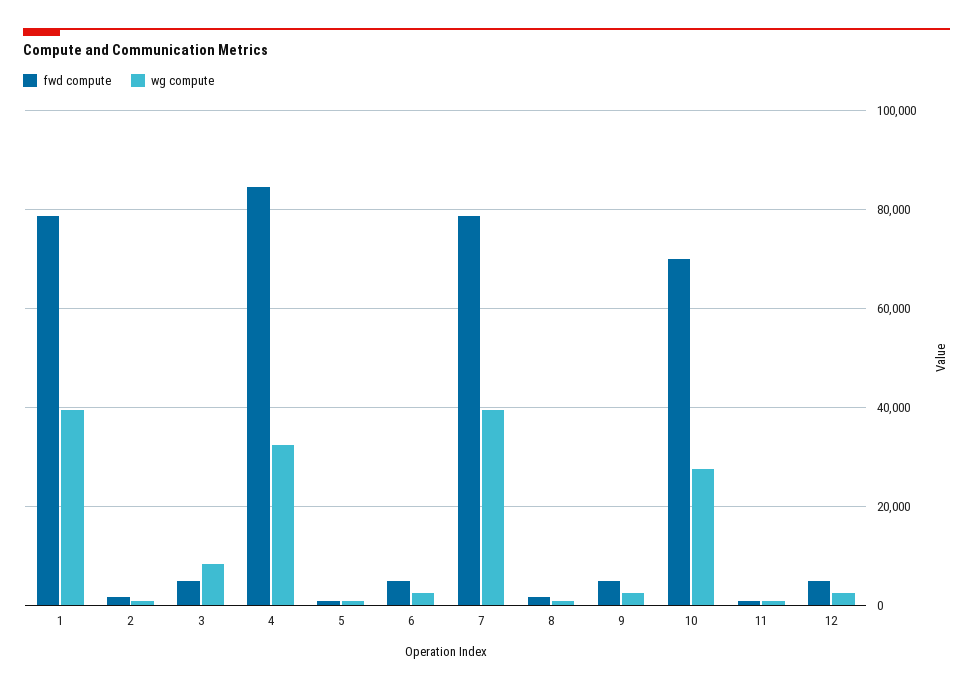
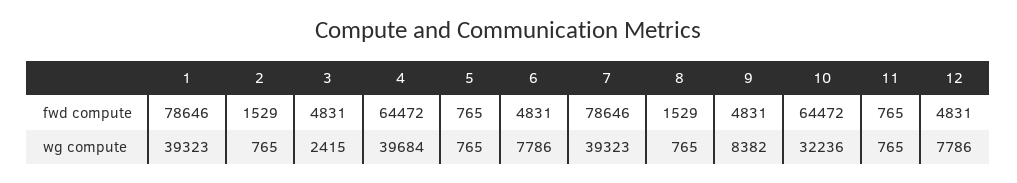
wg compute, 3: 8000 -> 2415
fwd compute, 4: 84000 -> 64472
wg compute, 4: 32000 -> 39684
wg compute, 6: 2000 -> 7786
wg compute, 9: 2000 -> 8382
fwd compute, 10: 70000 -> 64472
wg compute, 10: 28000 -> 32236
wg compute, 12: 2000 -> 7786

